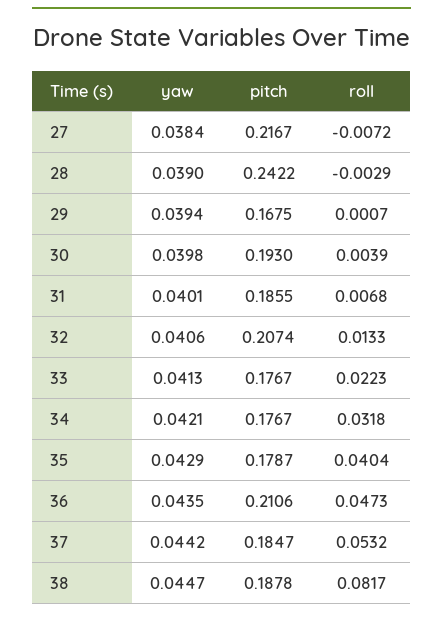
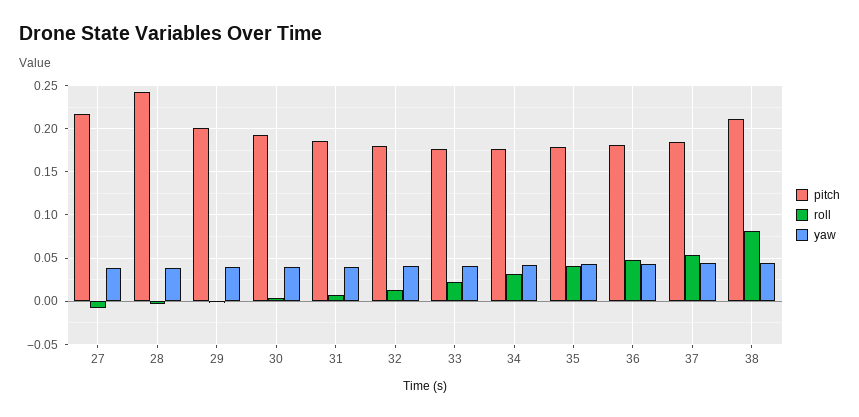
pitch, 29: 0.1675 -> 0.2
pitch, 32: 0.2074 -> 0.18
pitch, 36: 0.2106 -> 0.18
pitch, 38: 0.1878 -> 0.21

